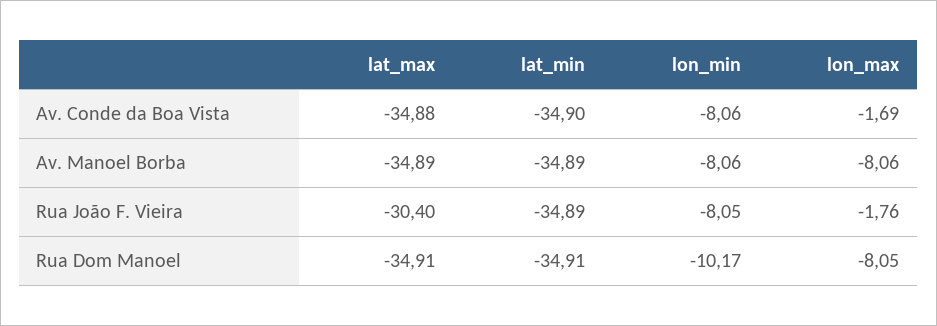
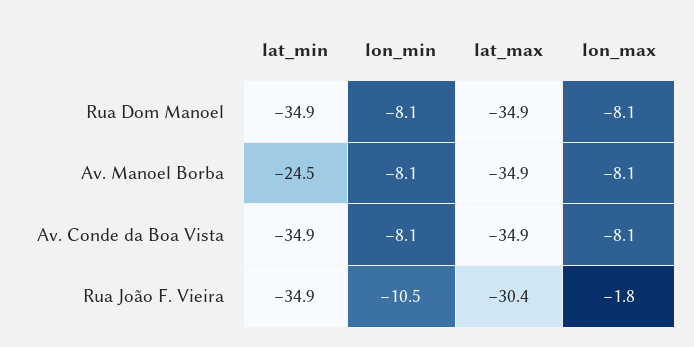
lon_max, Av. Conde da Boa Vista: -1.69 -> -8.1
lat_min, Av. Manoel Borba: -34.89 -> -24.5
lon_min, Rua João F. Vieira: -8.05 -> -10.5
lon_min, Rua Dom Manoel: -10.17 -> -8.1

